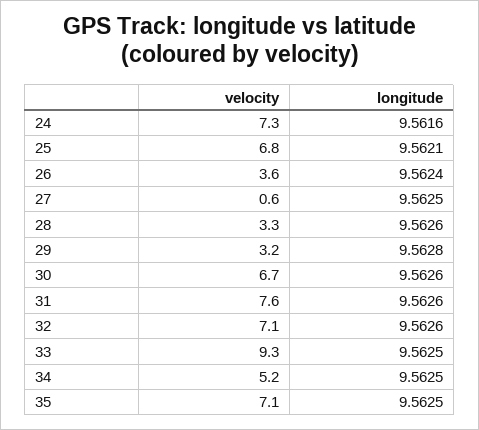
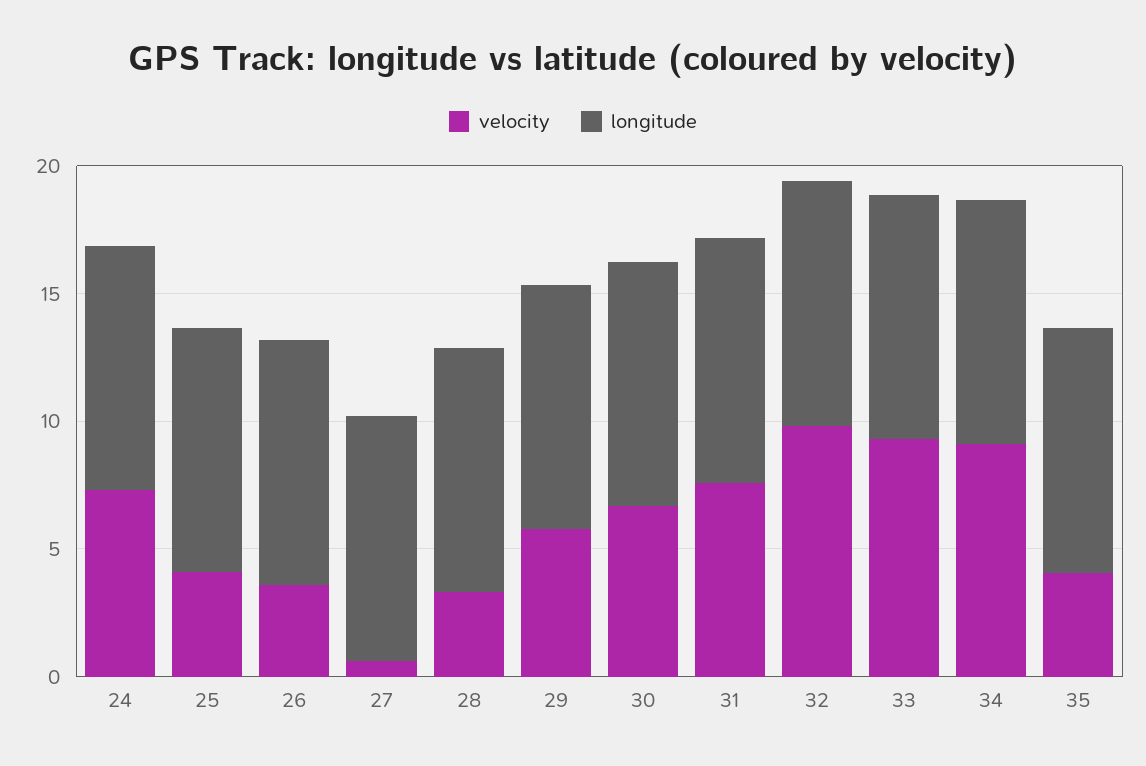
velocity, 25: 6.8 -> 4
velocity, 29: 3.2 -> 6
velocity, 32: 7.1 -> 10
velocity, 34: 5.2 -> 9
velocity, 35: 7.1 -> 4

